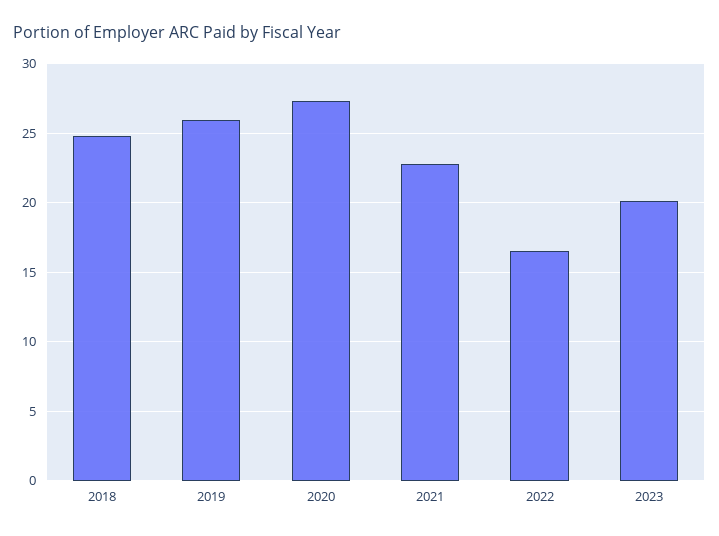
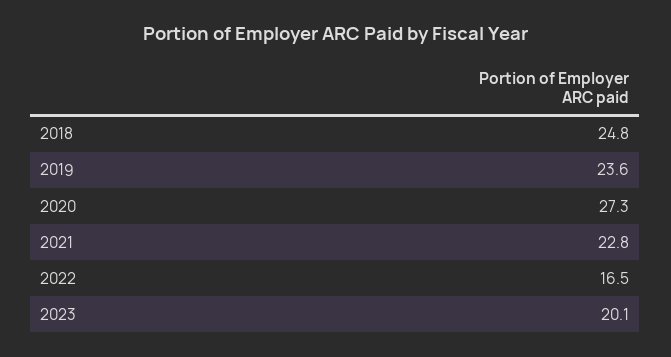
2019: 26 -> 23.6

